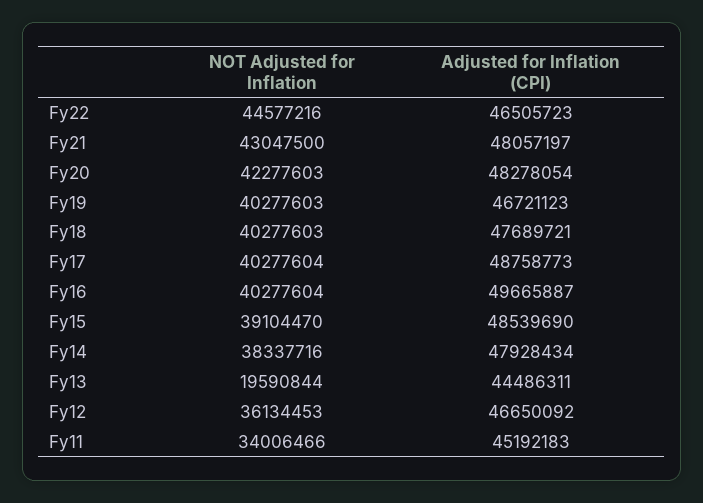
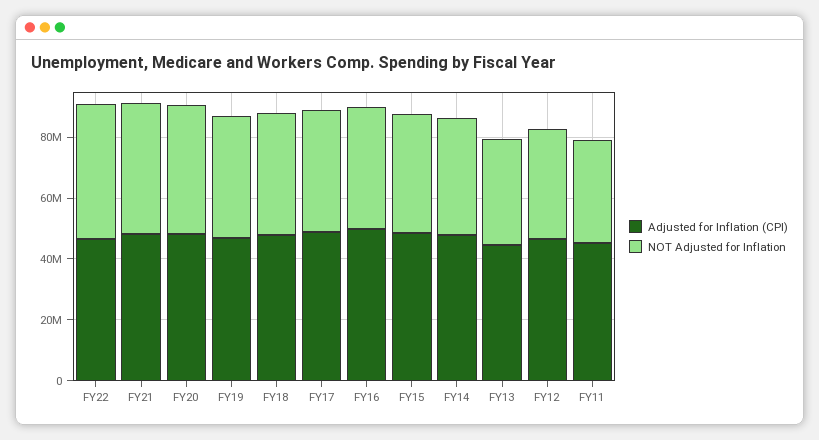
NOT Adjusted for Inflation, Fy13: 19590844 -> 35000000

